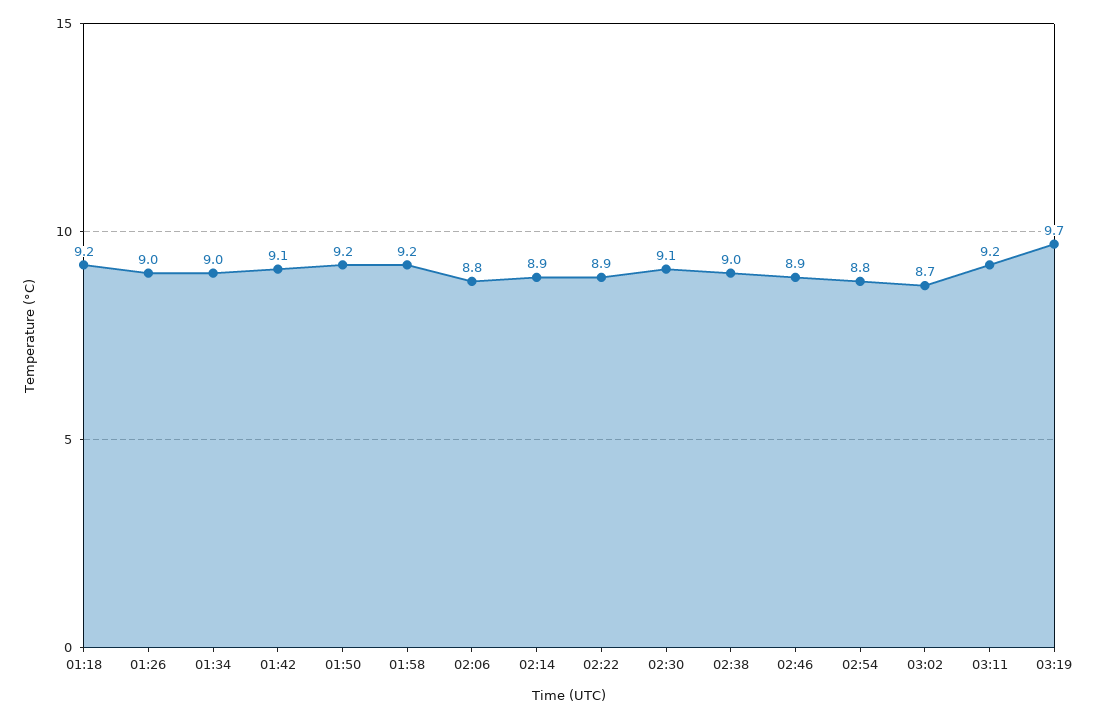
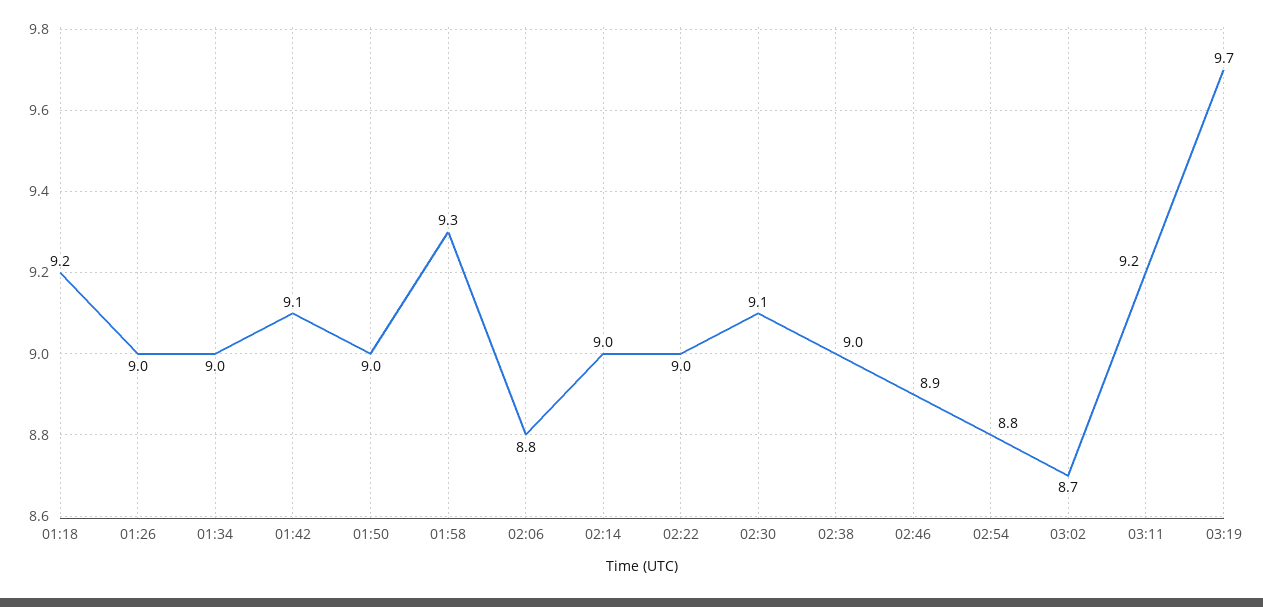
01:50: 9.2 -> 9
01:58: 9.2 -> 9.3
02:14: 8.9 -> 9
02:22: 8.9 -> 9

